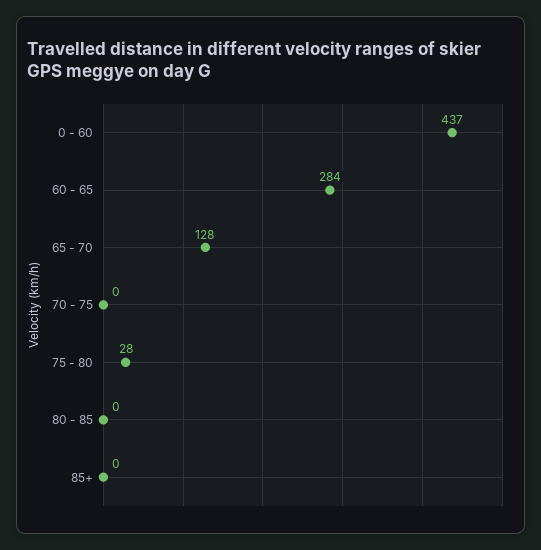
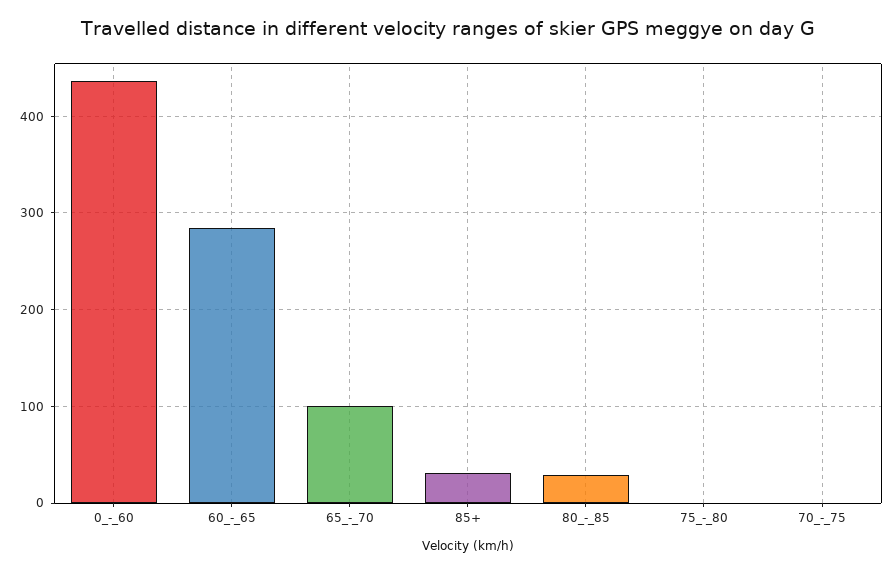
65 - 70: 128 -> 100
75 - 80: 28 -> 0
80 - 85: 0 -> 30
85+: 0 -> 30

